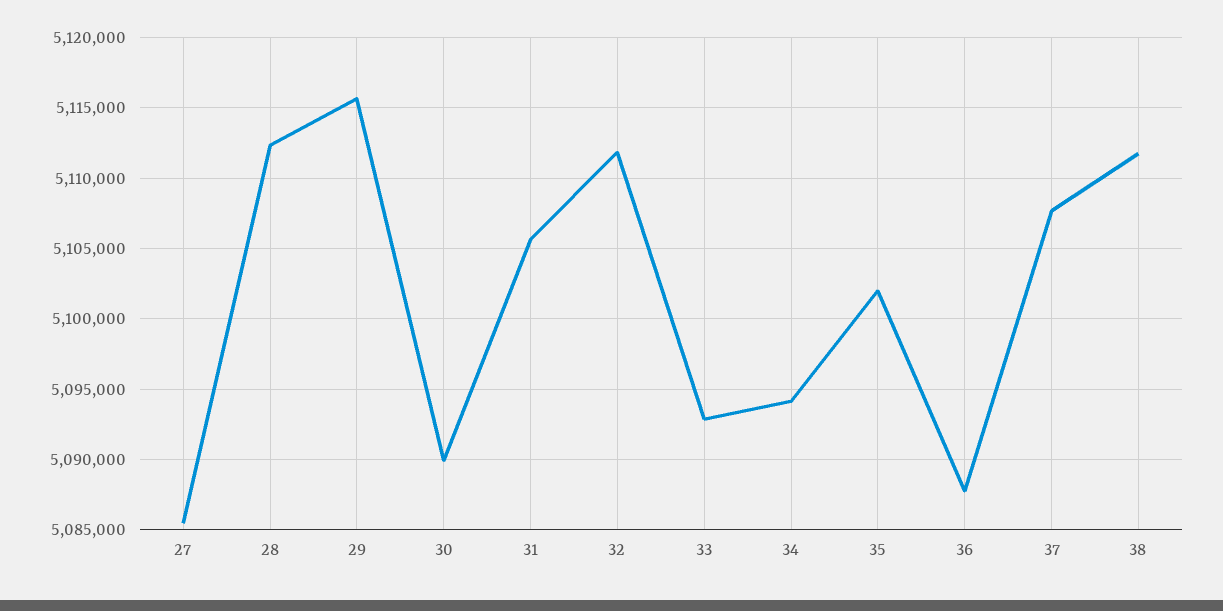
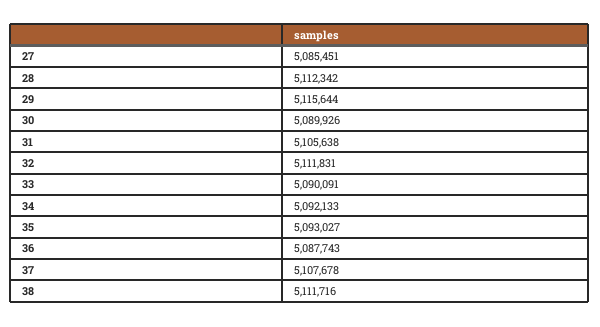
33: 5093000 -> 5090091
34: 5094000 -> 5092133
35: 5102000 -> 5093027

